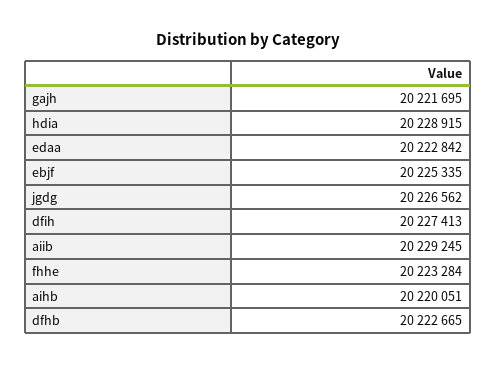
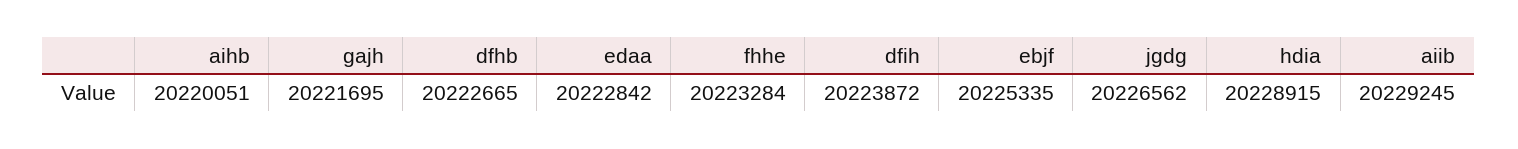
dfih: 20227413 -> 20223872

